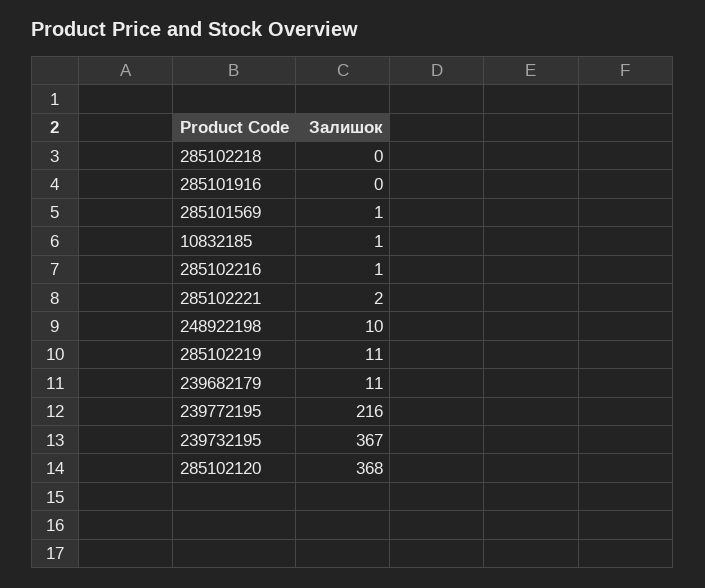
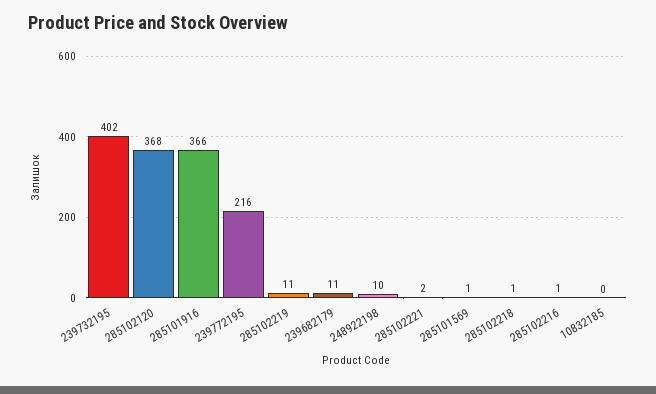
285102218: 0 -> 1
285101916: 0 -> 366
10832185: 1 -> 0
239732195: 367 -> 402

